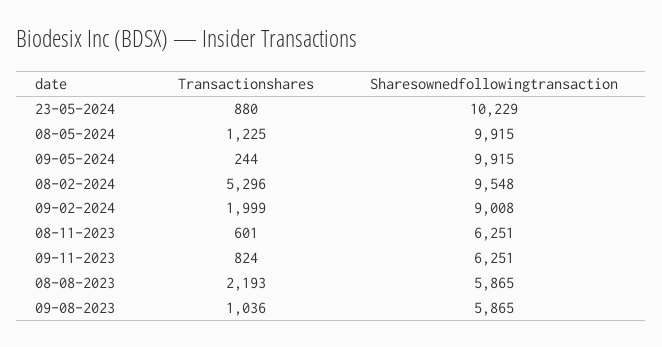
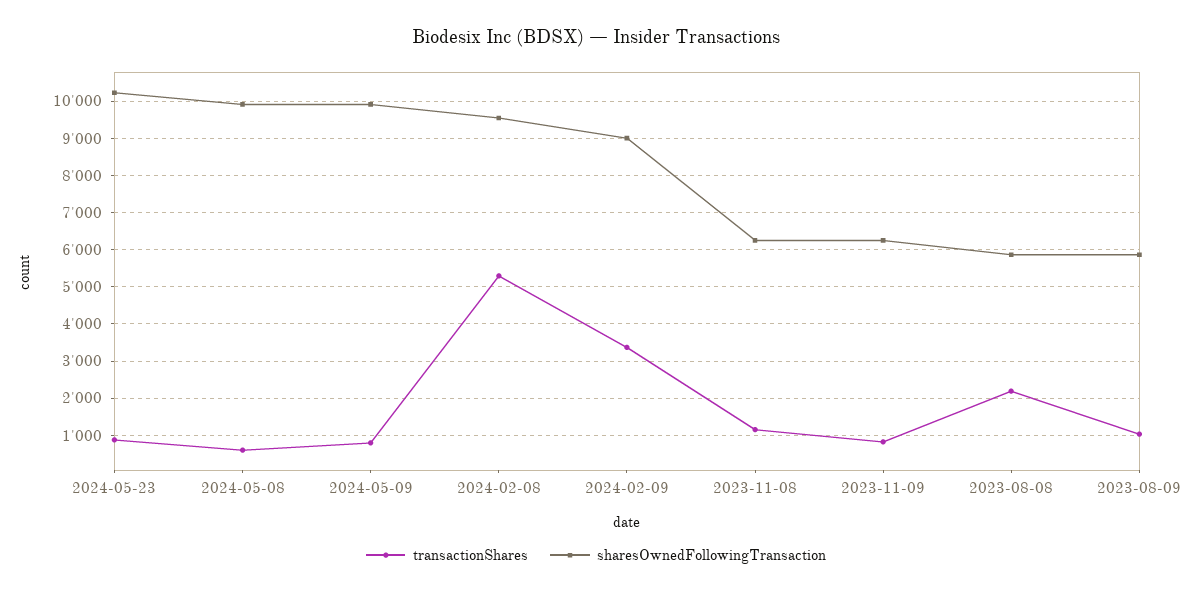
Transactionshares, 08-05-2024: 1225 -> 600
Transactionshares, 09-05-2024: 244 -> 800
Transactionshares, 09-02-2024: 1999 -> 3400
Transactionshares, 08-11-2023: 601 -> 1200

